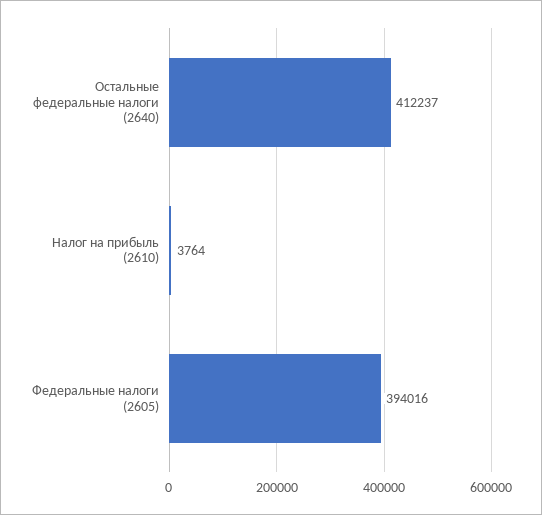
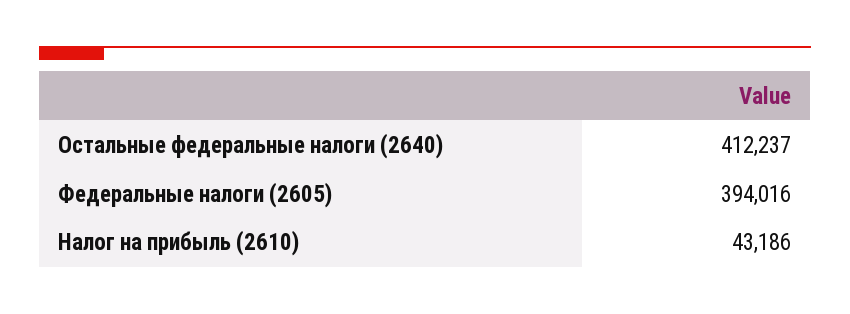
Налог на прибыль (2610): 3764 -> 43186

